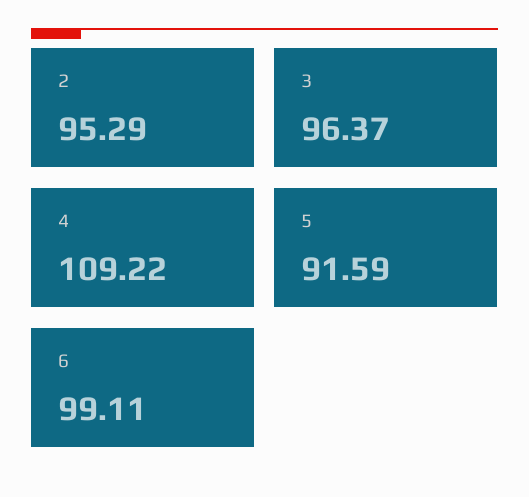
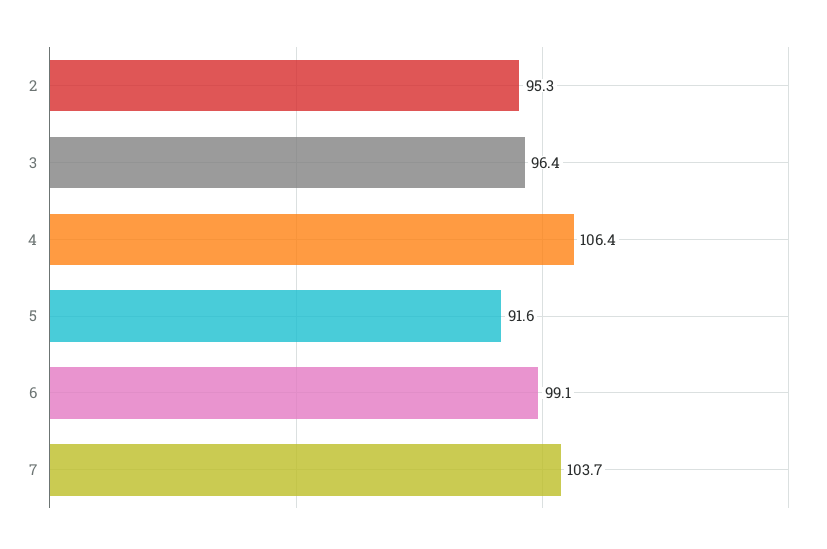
4: 109.22 -> 106.4
7: none -> 103.7

